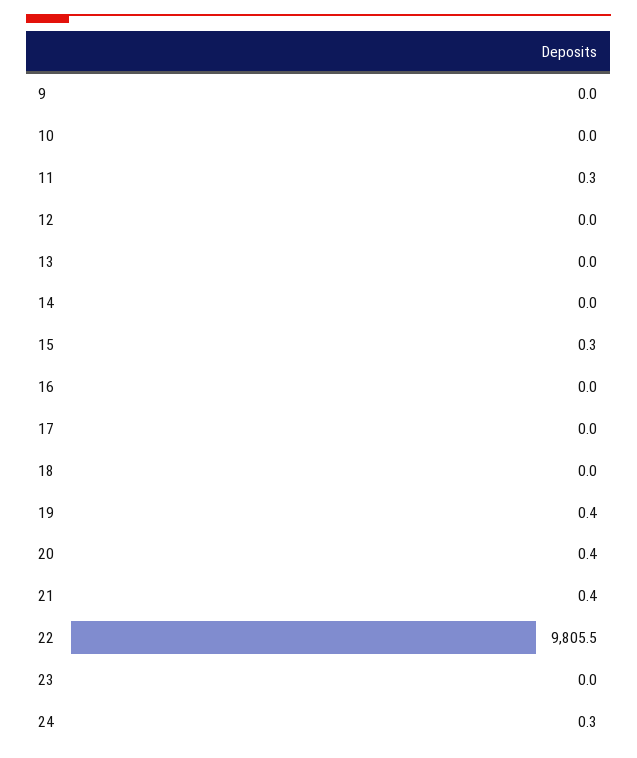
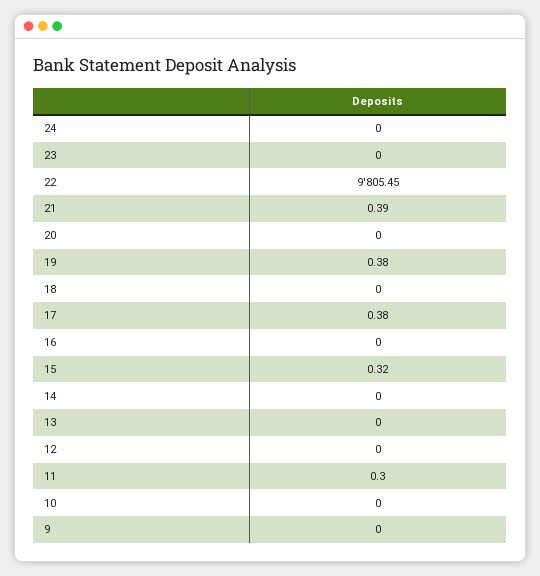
17: 0 -> 0.38
20: 0.4 -> 0
24: 0.3 -> 0

